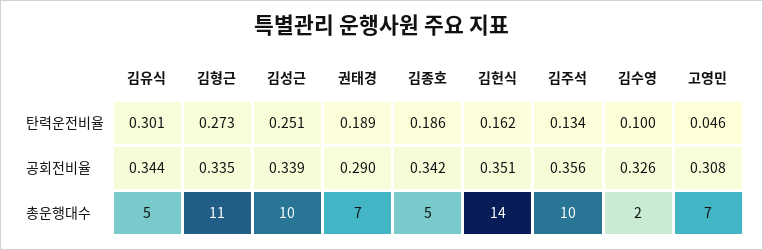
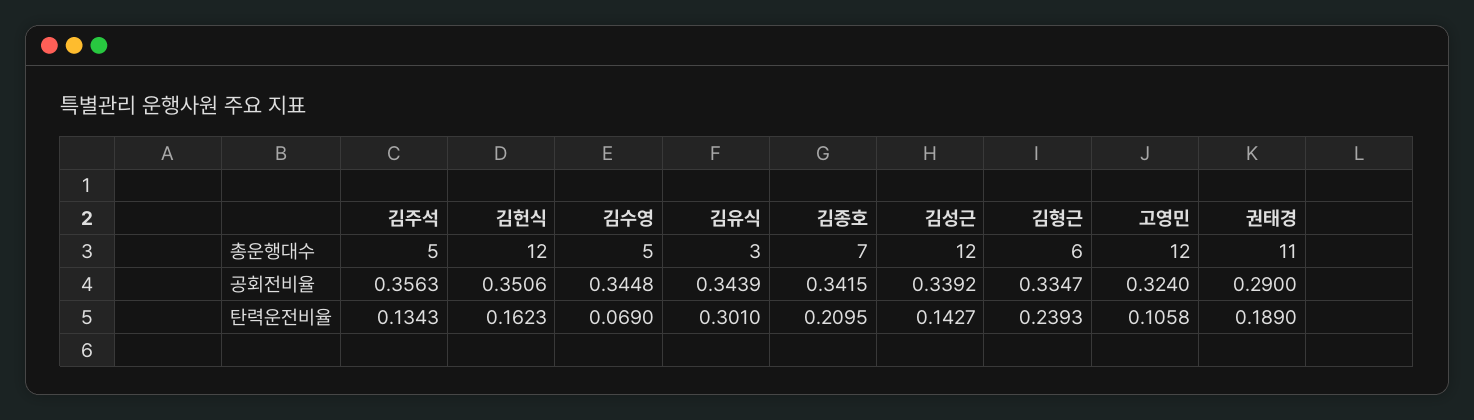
김형근, 탄력운전비율: 0.273 -> 0.2393
김성근, 탄력운전비율: 0.251 -> 0.1427
김종호, 탄력운전비율: 0.186 -> 0.2095
김수영, 탄력운전비율: 0.1 -> 0.069
고영민, 탄력운전비율: 0.046 -> 0.1058
김수영, 공회전비율: 0.326 -> 0.3448
고영민, 공회전비율: 0.308 -> 0.324
김유식, 총운행대수: 5 -> 3
김형근, 총운행대수: 11 -> 6
김성근, 총운행대수: 10 -> 12
권태경, 총운행대수: 7 -> 11
김종호, 총운행대수: 5 -> 7
김헌식, 총운행대수: 14 -> 12
김주석, 총운행대수: 10 -> 5
김수영, 총운행대수: 2 -> 5
고영민, 총운행대수: 7 -> 12

